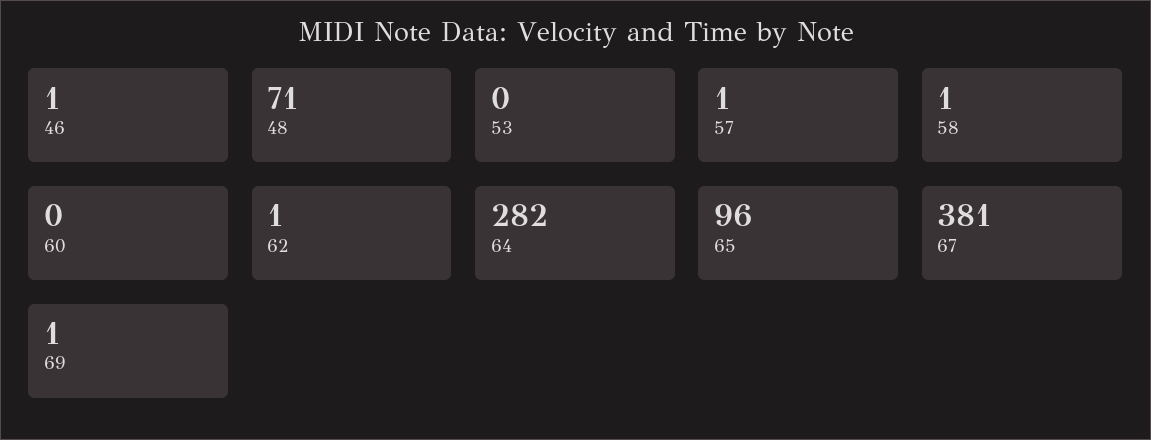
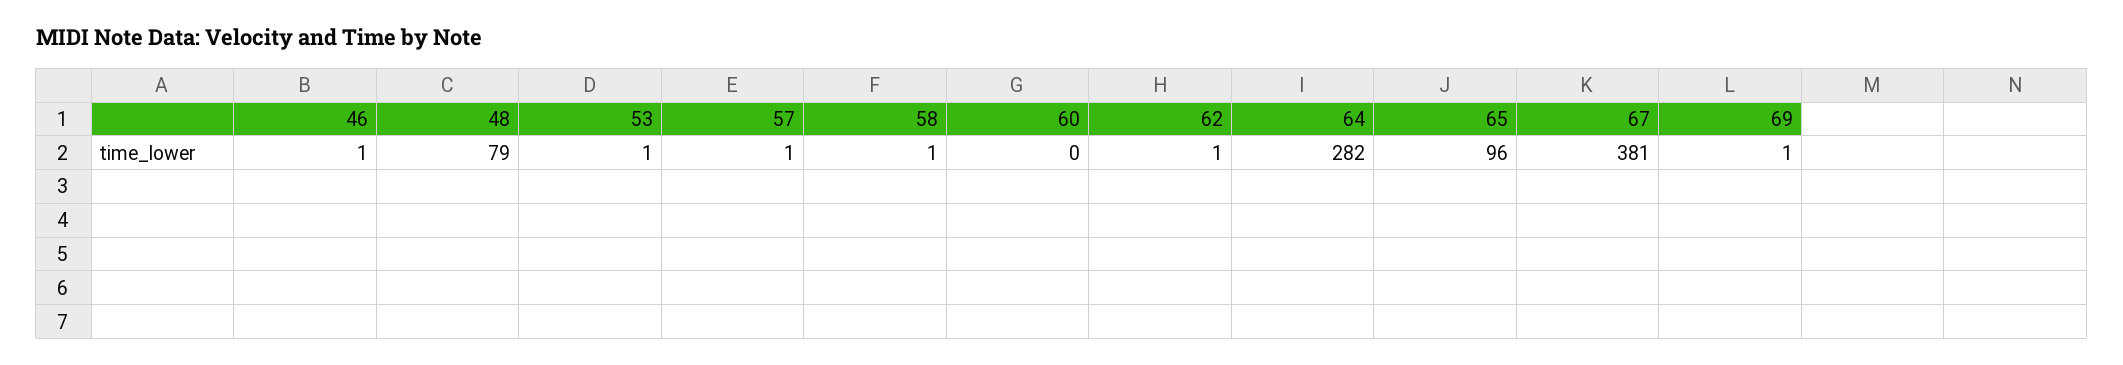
48: 71 -> 79
53: 0 -> 1

